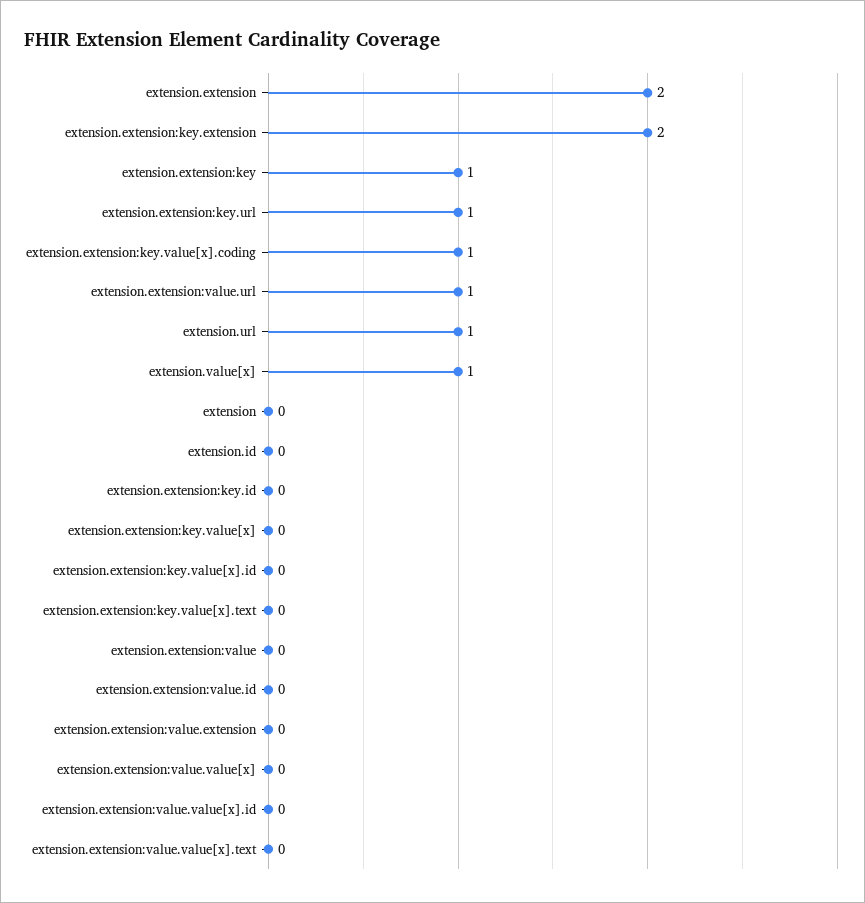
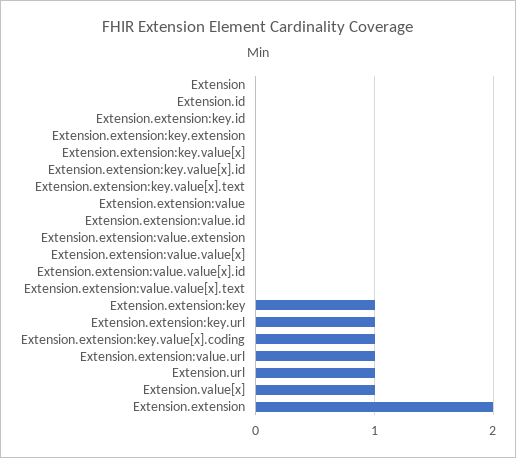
extension.extension:key.extension: 2 -> 0

